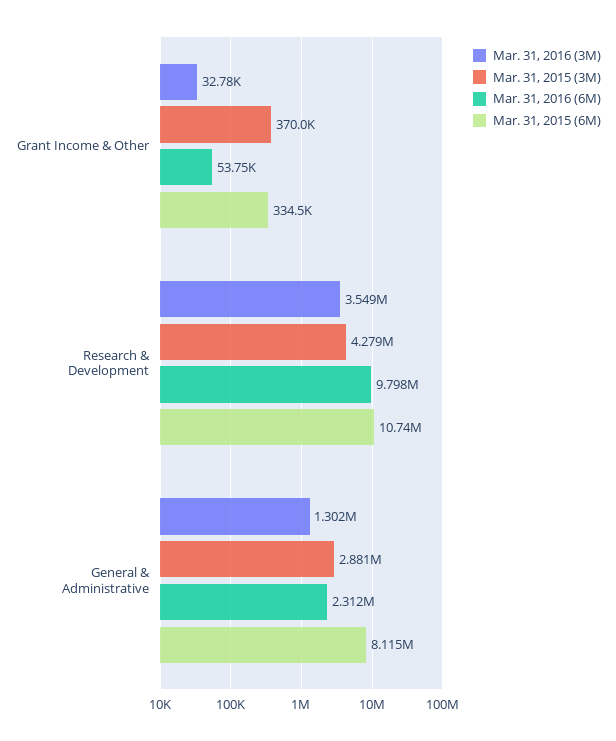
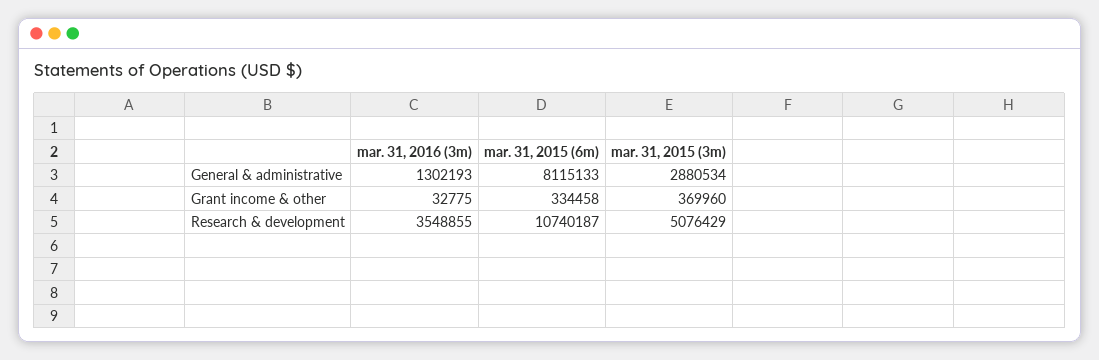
Mar. 31, 2016 (6M), Grant Income & Other: 53750 -> none
Mar. 31, 2015 (3M), Research & Development: 4279000 -> 5076429
Mar. 31, 2016 (6M), Research & Development: 9798000 -> none
Mar. 31, 2016 (6M), General & Administrative: 2312000 -> none

